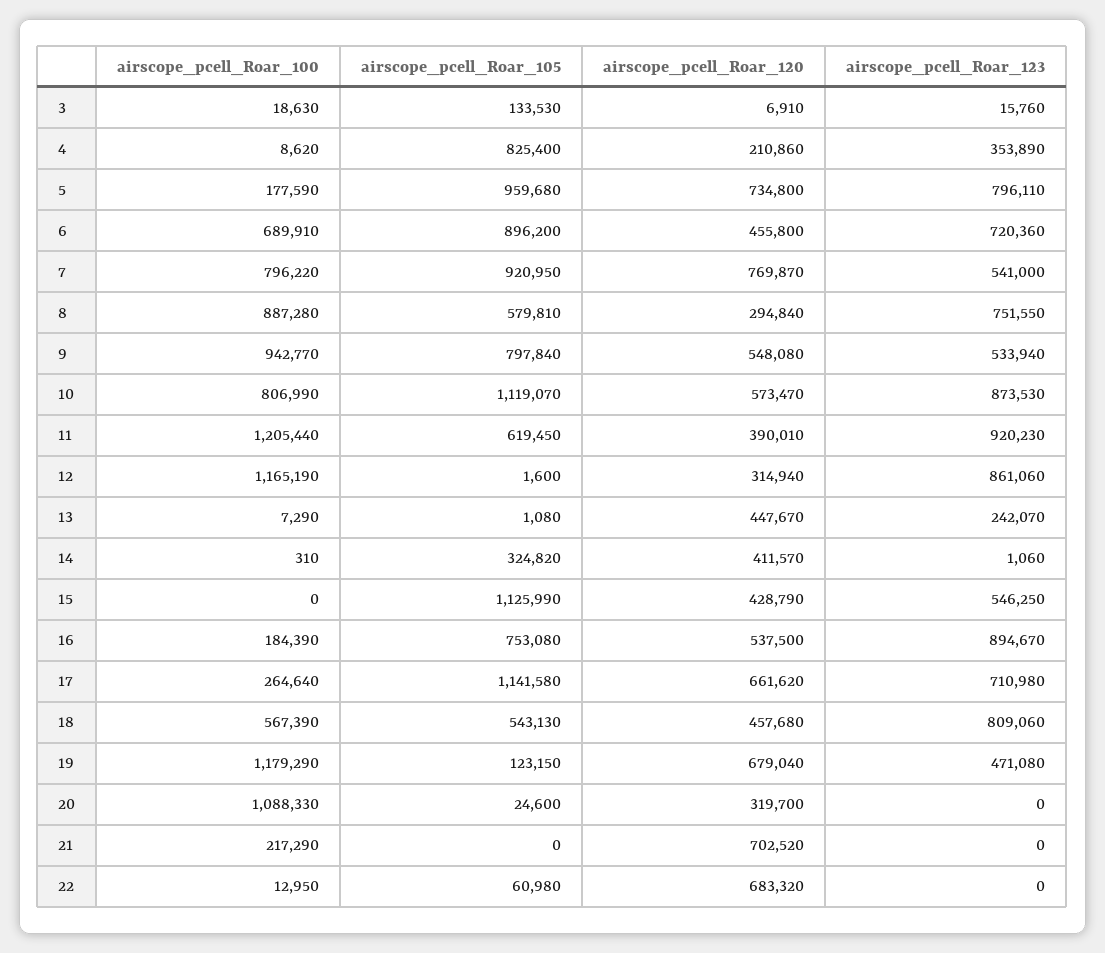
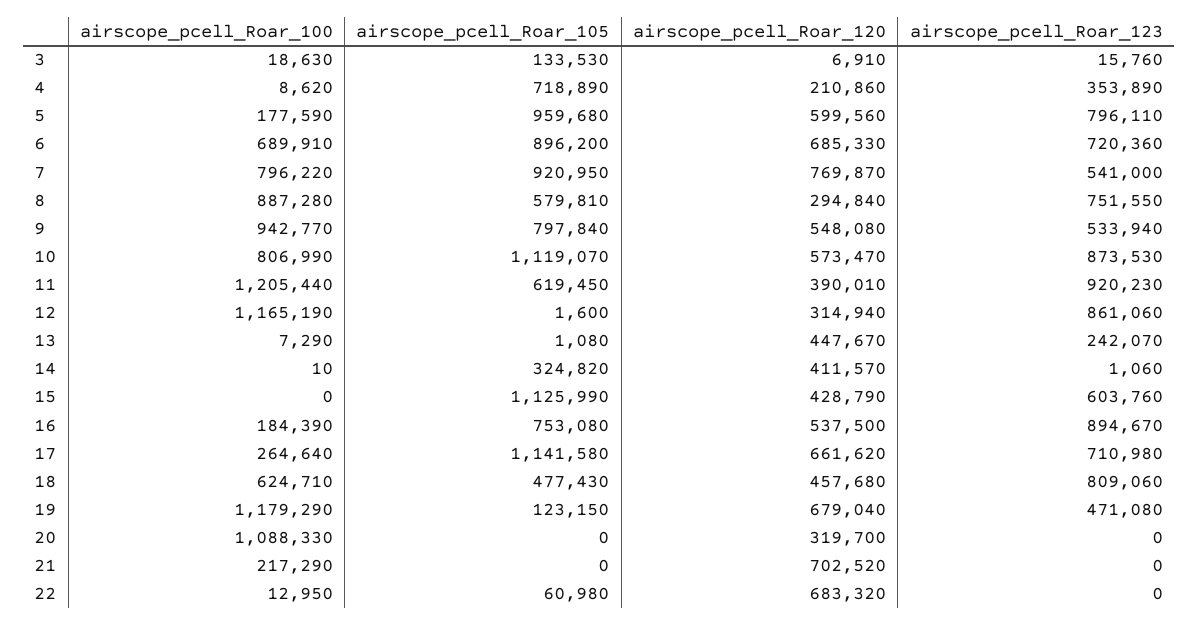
airscope_pcell_Roar_105, 4: 825400 -> 718890
airscope_pcell_Roar_120, 5: 734800 -> 599560
airscope_pcell_Roar_120, 6: 455800 -> 685330
airscope_pcell_Roar_100, 14: 310 -> 10
airscope_pcell_Roar_123, 15: 546250 -> 603760
airscope_pcell_Roar_100, 18: 567390 -> 624710
airscope_pcell_Roar_105, 18: 543130 -> 477430
airscope_pcell_Roar_105, 20: 24600 -> 0

